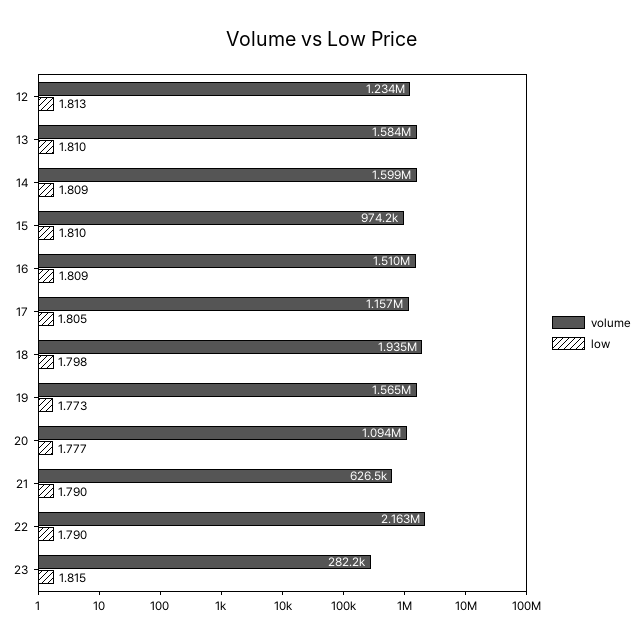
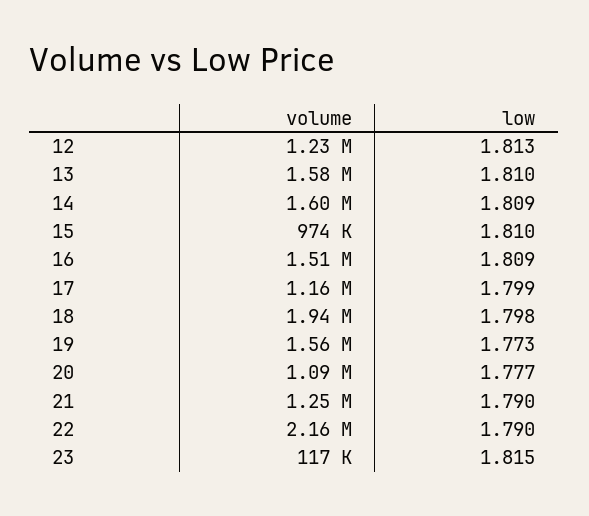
low, 17: 1.805 -> 1.799
volume, 21: 626500 -> 1250000
volume, 23: 282200 -> 117000

